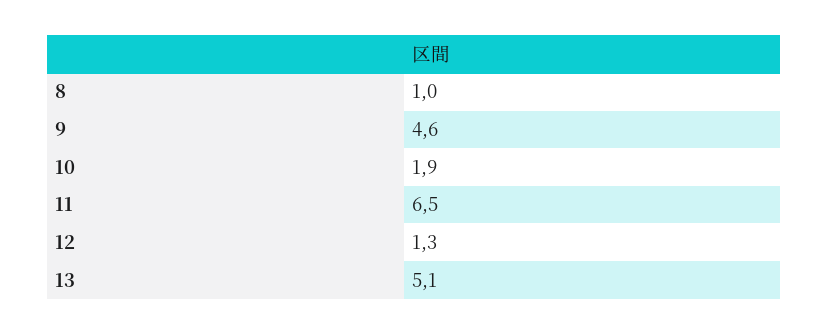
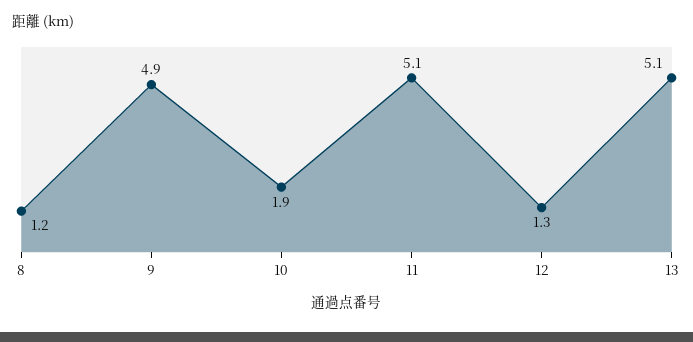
8: 1 -> 1.2
9: 4.6 -> 4.9
11: 6.5 -> 5.1

